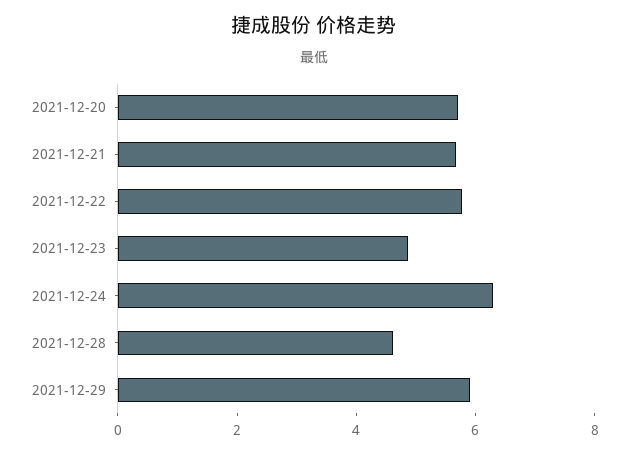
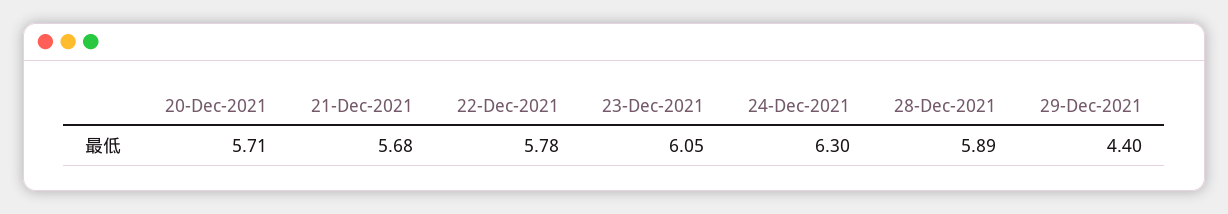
2021-12-23: 5 -> 6.05
2021-12-28: 4.5 -> 5.89
2021-12-29: 6 -> 4.4

